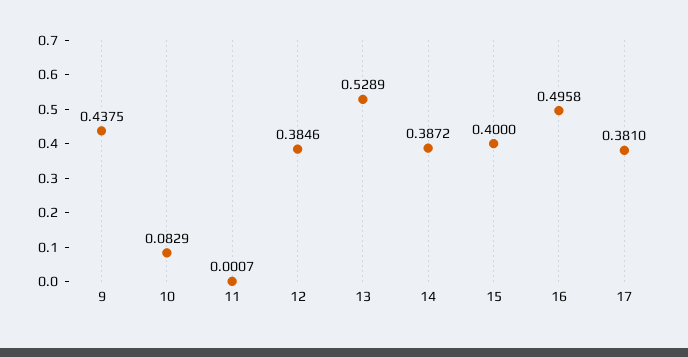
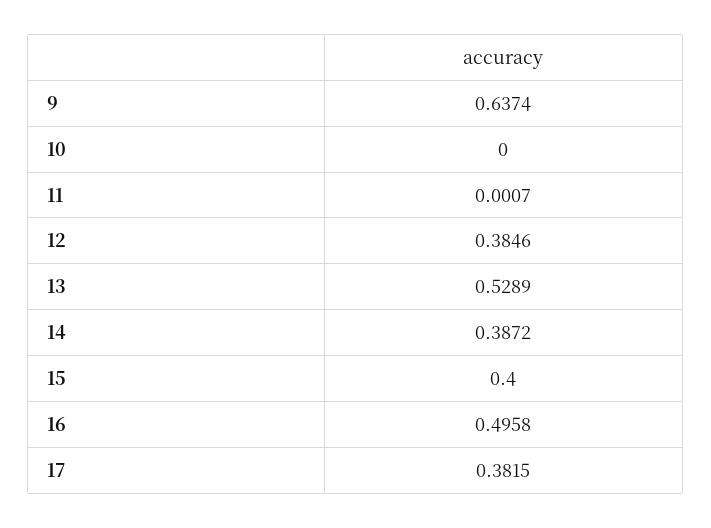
9: 0.4375 -> 0.6374
10: 0.0829 -> 0
17: 0.381 -> 0.3815

